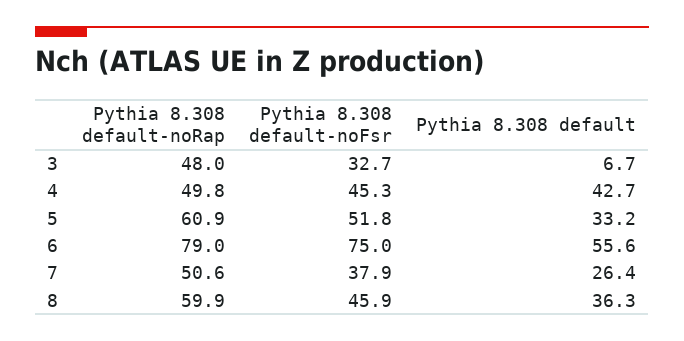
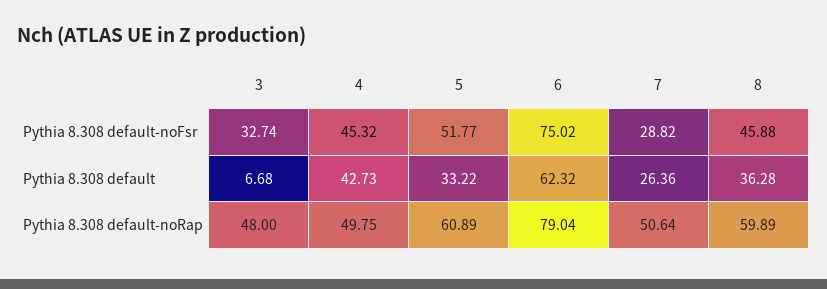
Pythia 8.308 default, 6: 55.6 -> 62.32
Pythia 8.308 default-noFsr, 7: 37.9 -> 28.82

